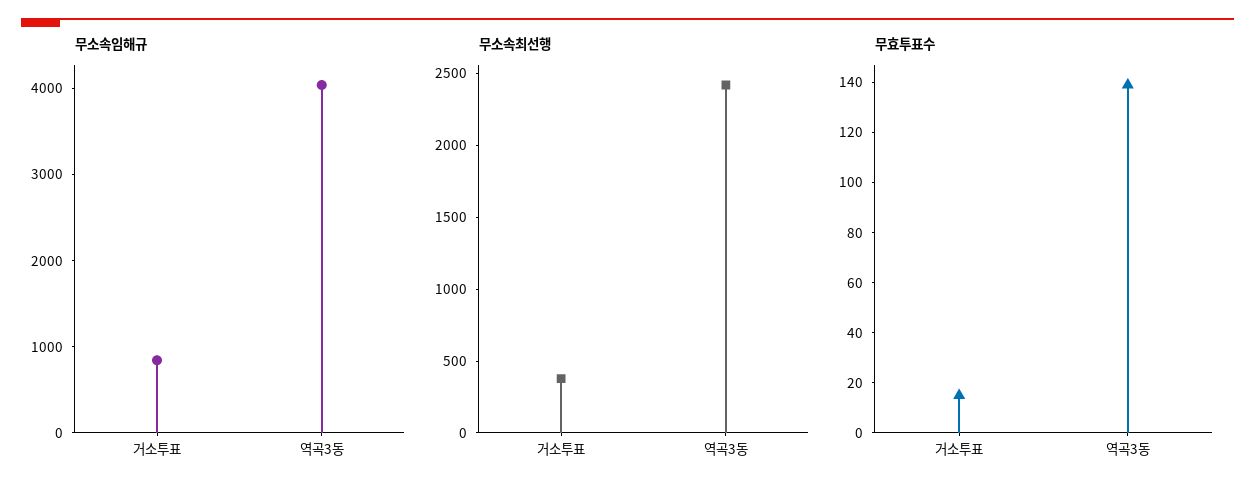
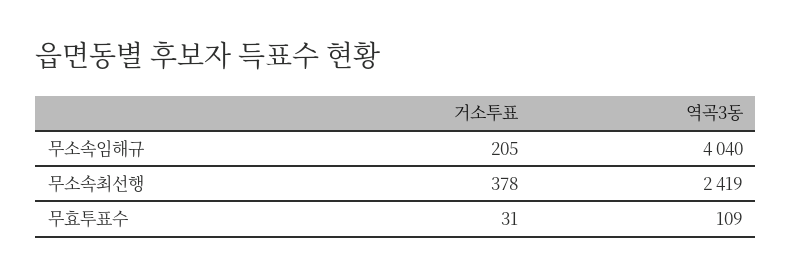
무소속임해규, 거소투표: 800 -> 205
무효투표수, 거소투표: 15 -> 31
무효투표수, 역곡3동: 140 -> 109

